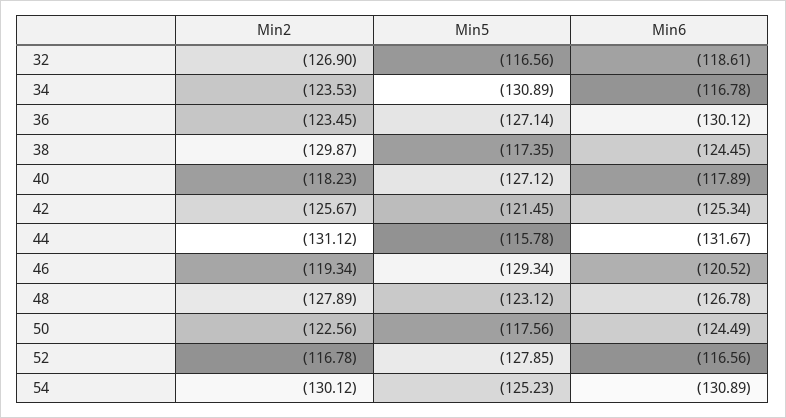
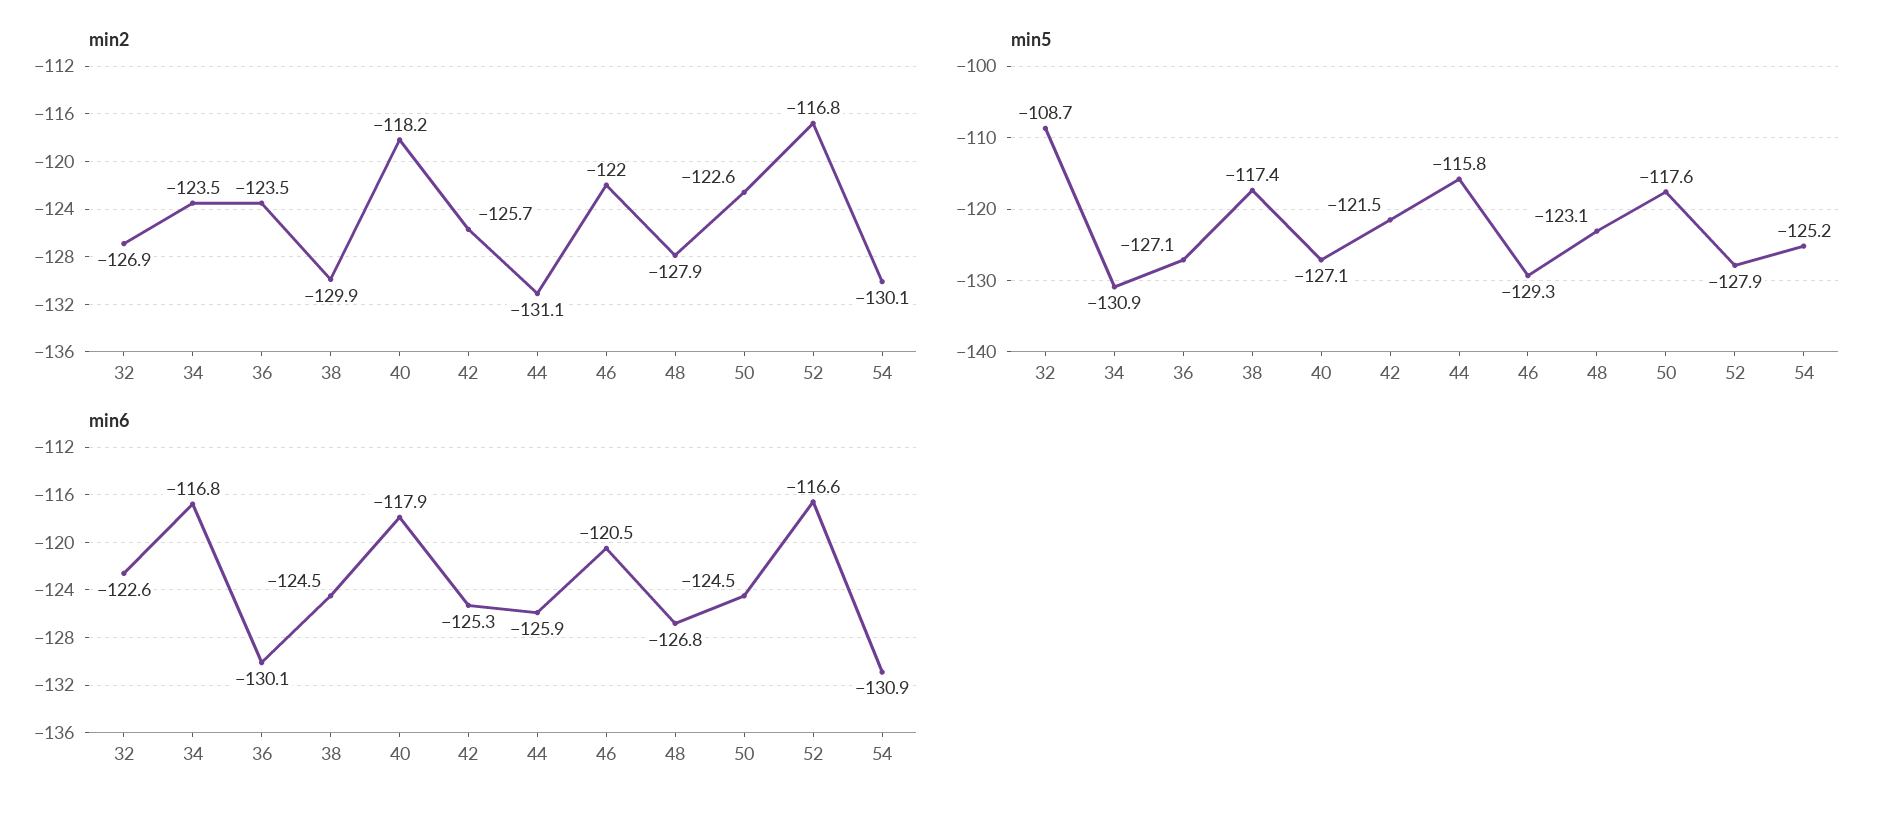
Min5, 32: -116.56 -> -108.7
Min6, 32: -118.61 -> -122.6
Min6, 44: -131.67 -> -125.9
Min2, 46: -119.34 -> -122

